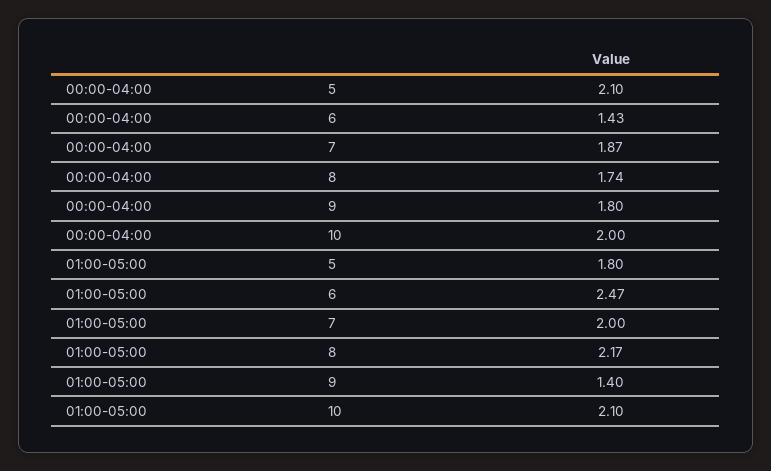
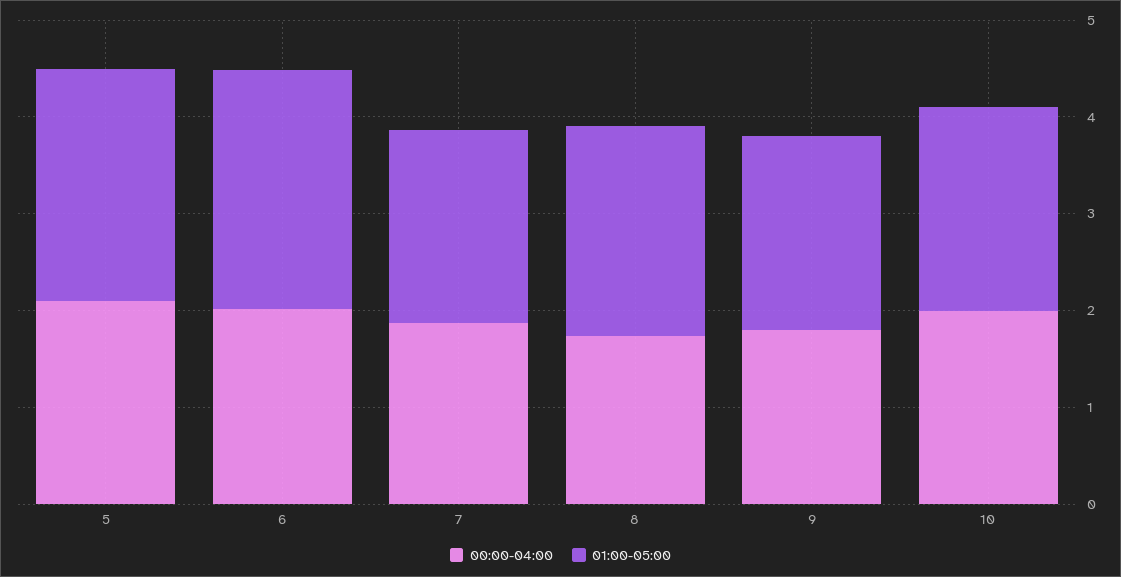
00:00-04:00, 6: 1.43 -> 2
01:00-05:00, 5: 1.8 -> 2.4
01:00-05:00, 9: 1.4 -> 2

